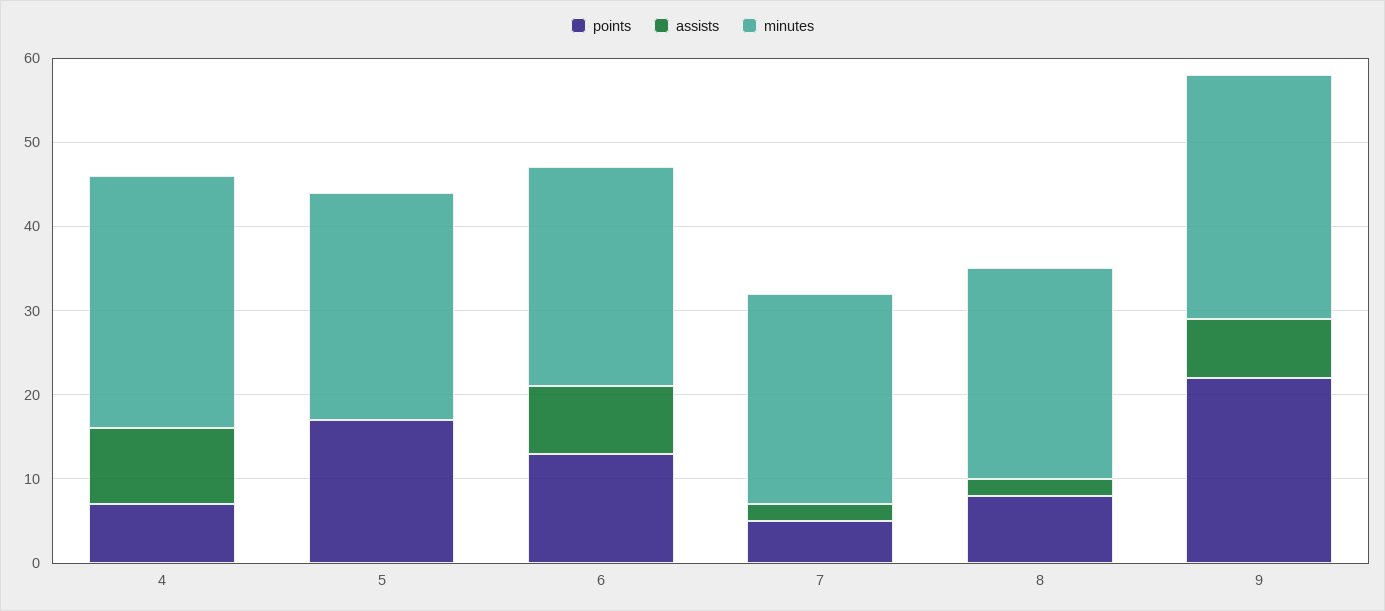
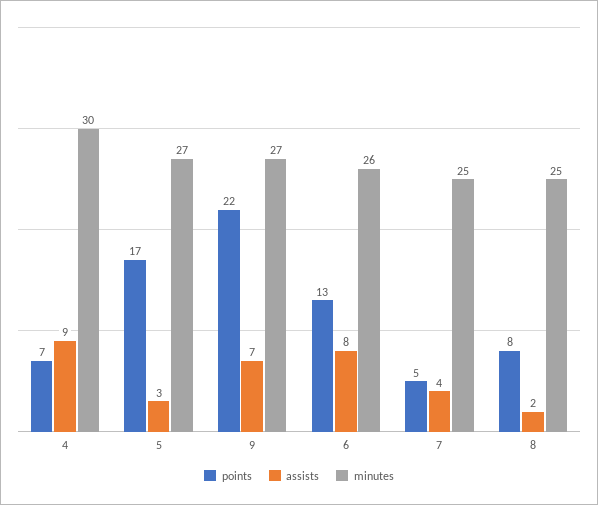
assists, 5: 0 -> 3
assists, 7: 2 -> 4
minutes, 9: 29 -> 27

